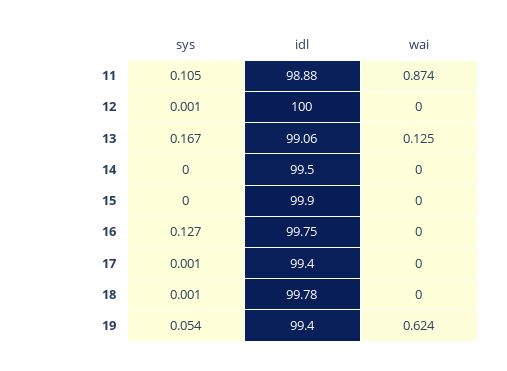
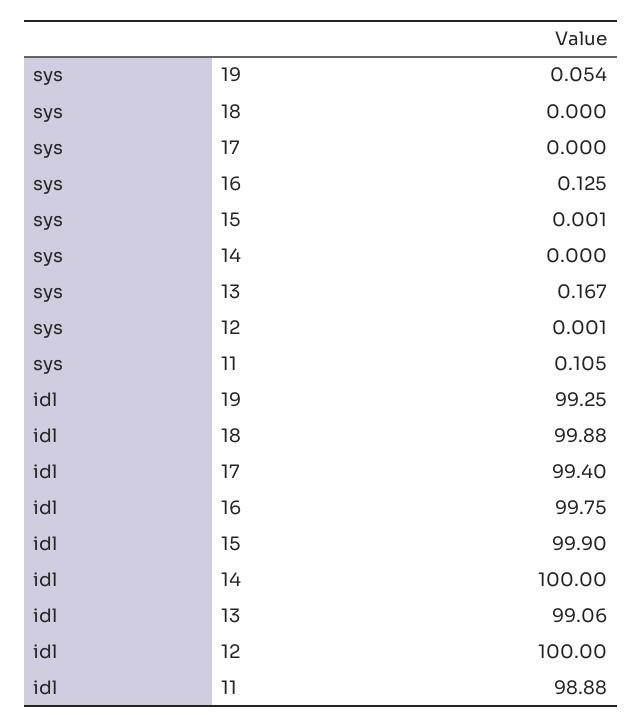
wai, 11: 0.874 -> none
wai, 12: 0 -> none
wai, 13: 0.125 -> none
idl, 14: 99.5 -> 100
wai, 14: 0 -> none
sys, 15: 0 -> 0.001
wai, 15: 0 -> none
sys, 16: 0.127 -> 0.125
wai, 16: 0 -> none
sys, 17: 0.001 -> 0
wai, 17: 0 -> none
sys, 18: 0.001 -> 0
idl, 18: 99.78 -> 99.88
wai, 18: 0 -> none
idl, 19: 99.4 -> 99.25
wai, 19: 0.624 -> none

